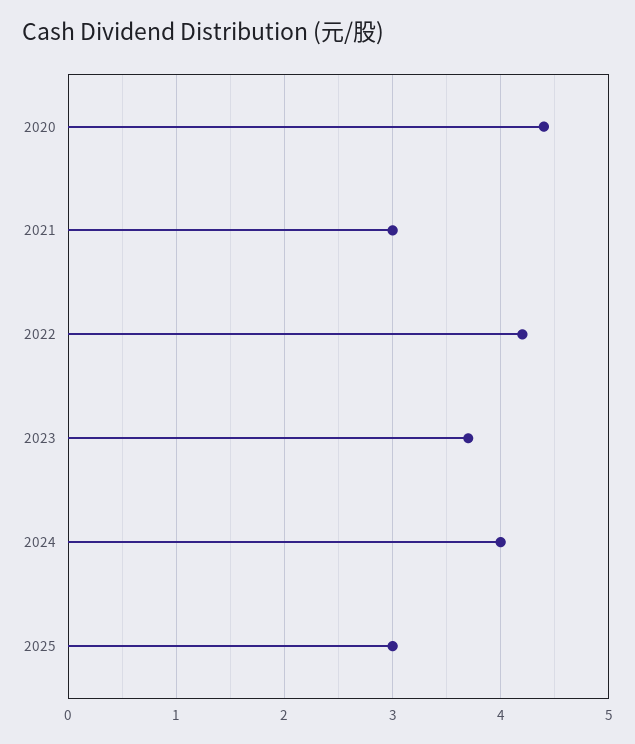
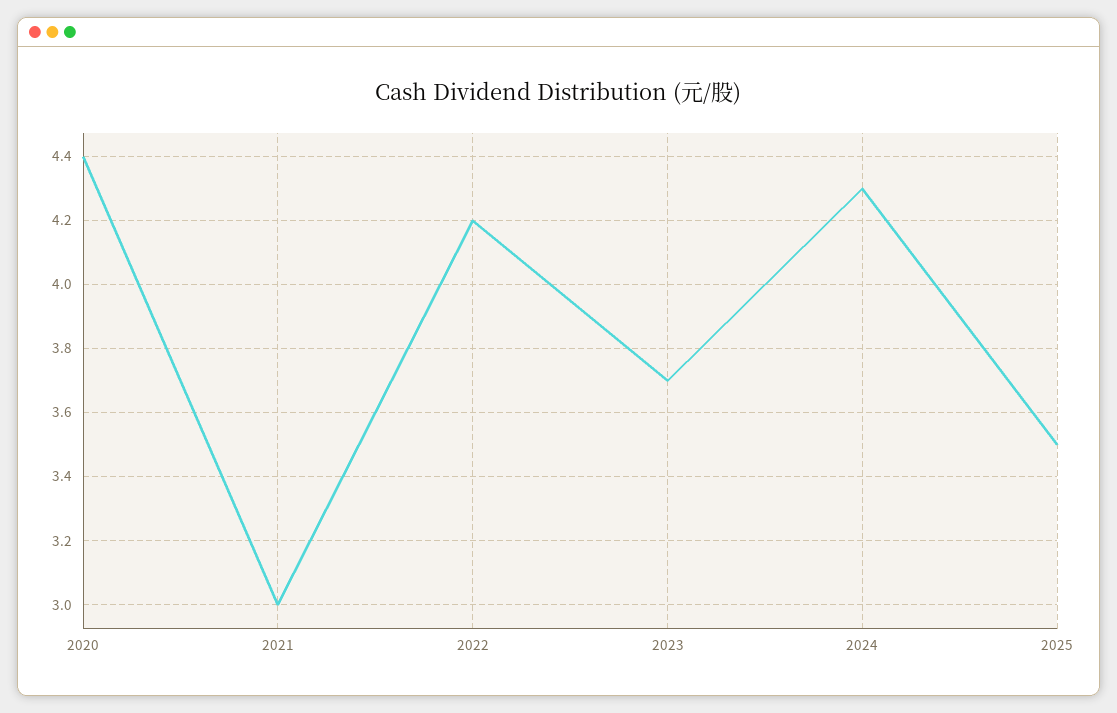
2024: 4 -> 4.3
2025: 3 -> 3.5

